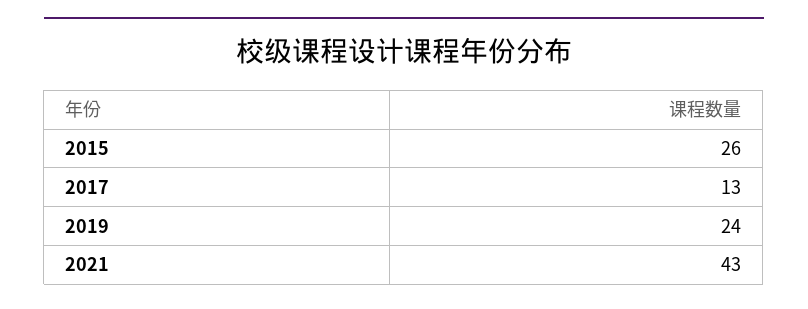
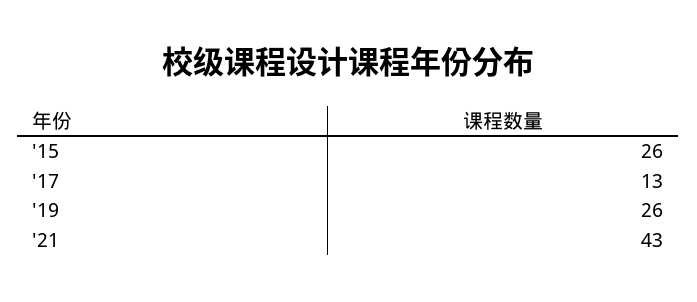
2019: 24 -> 26

